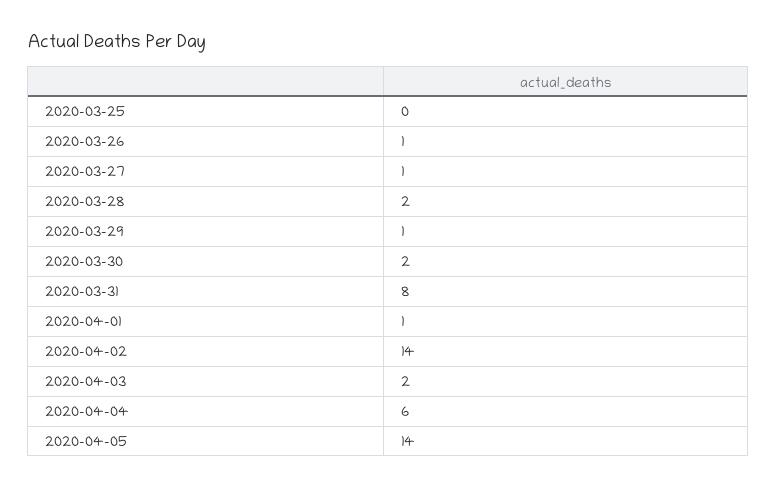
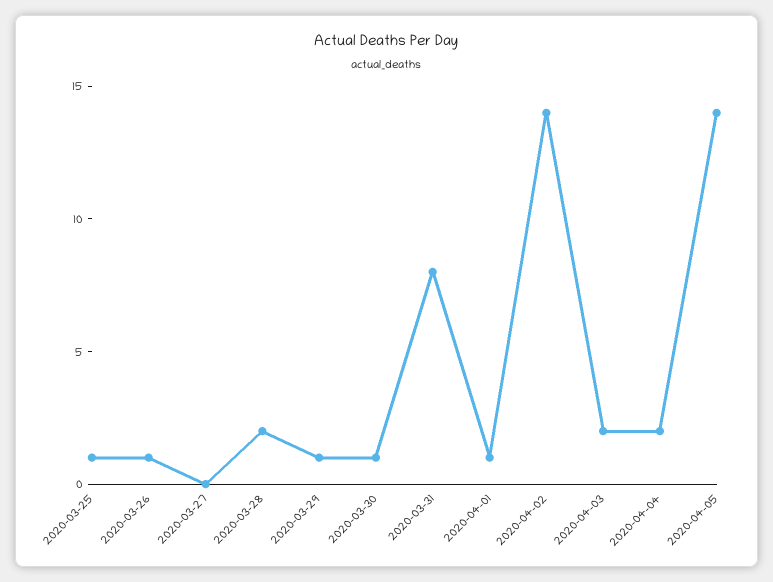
2020-03-25: 0 -> 1
2020-03-27: 1 -> 0
2020-03-30: 2 -> 1
2020-04-04: 6 -> 2

